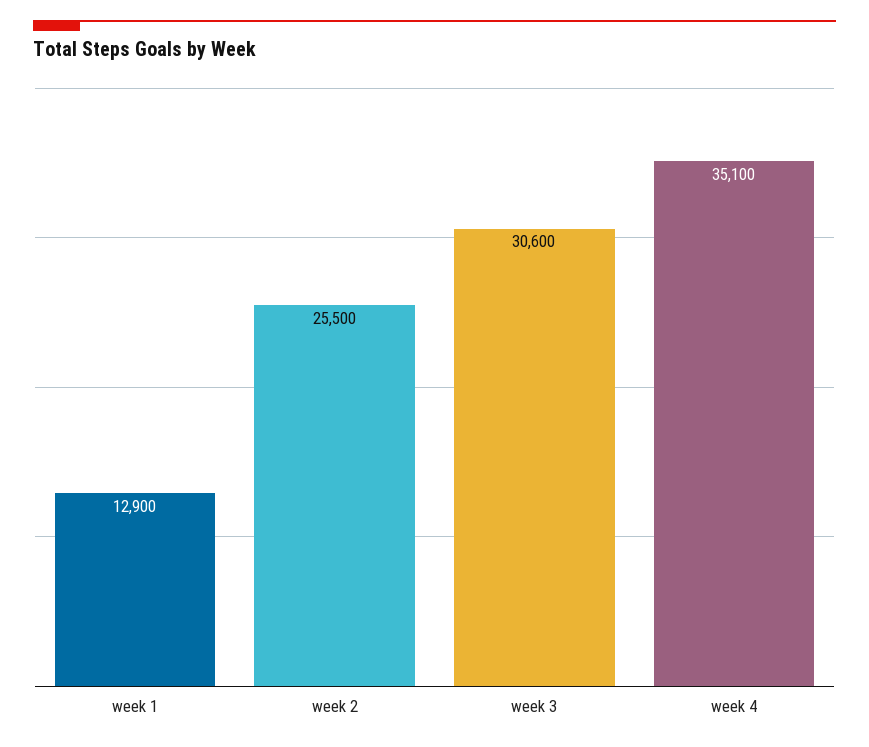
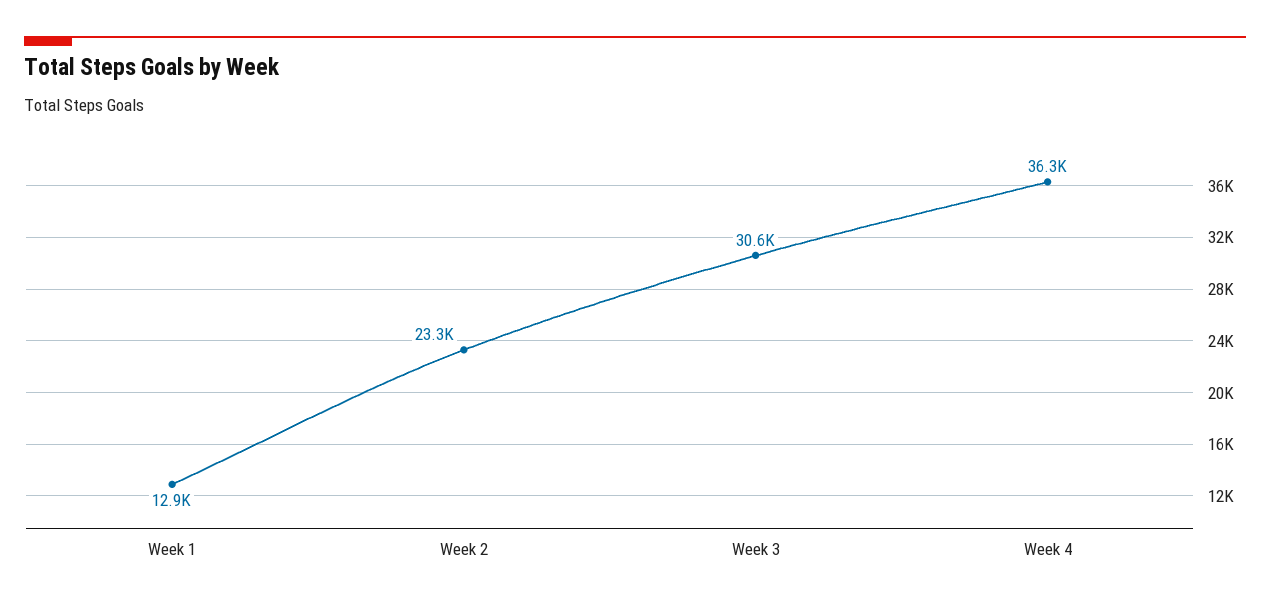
week 2: 25500 -> 23300
week 4: 35100 -> 36300

